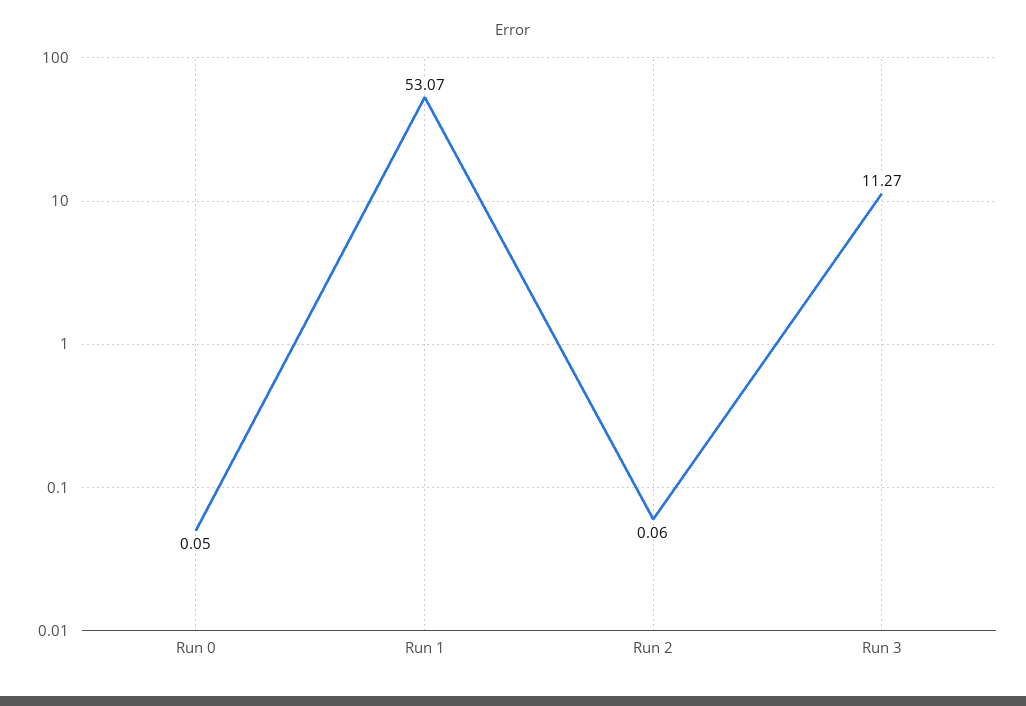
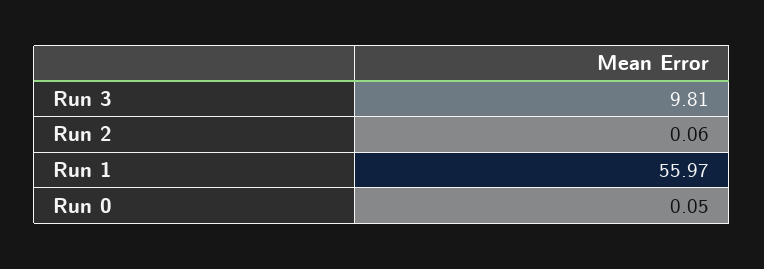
Run 1: 53.07 -> 55.97
Run 3: 11.27 -> 9.81

